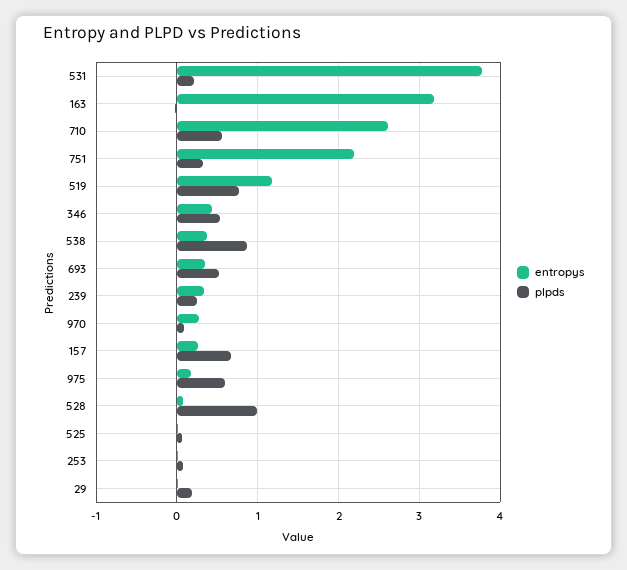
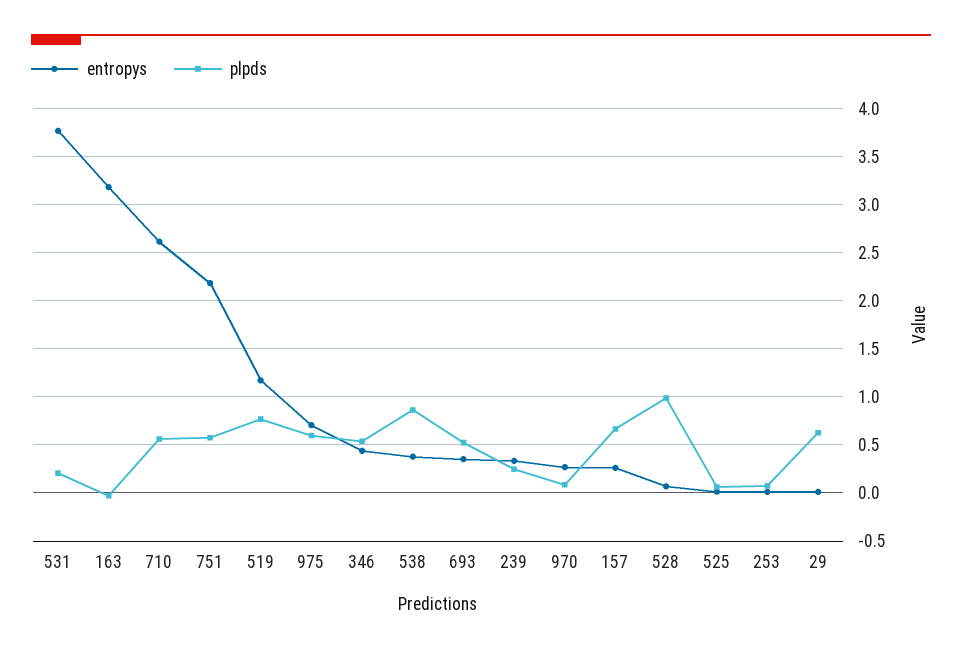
plpds, 751: 0.3 -> 0.6
entropys, 975: 0.2 -> 0.7
plpds, 29: 0.2 -> 0.6

